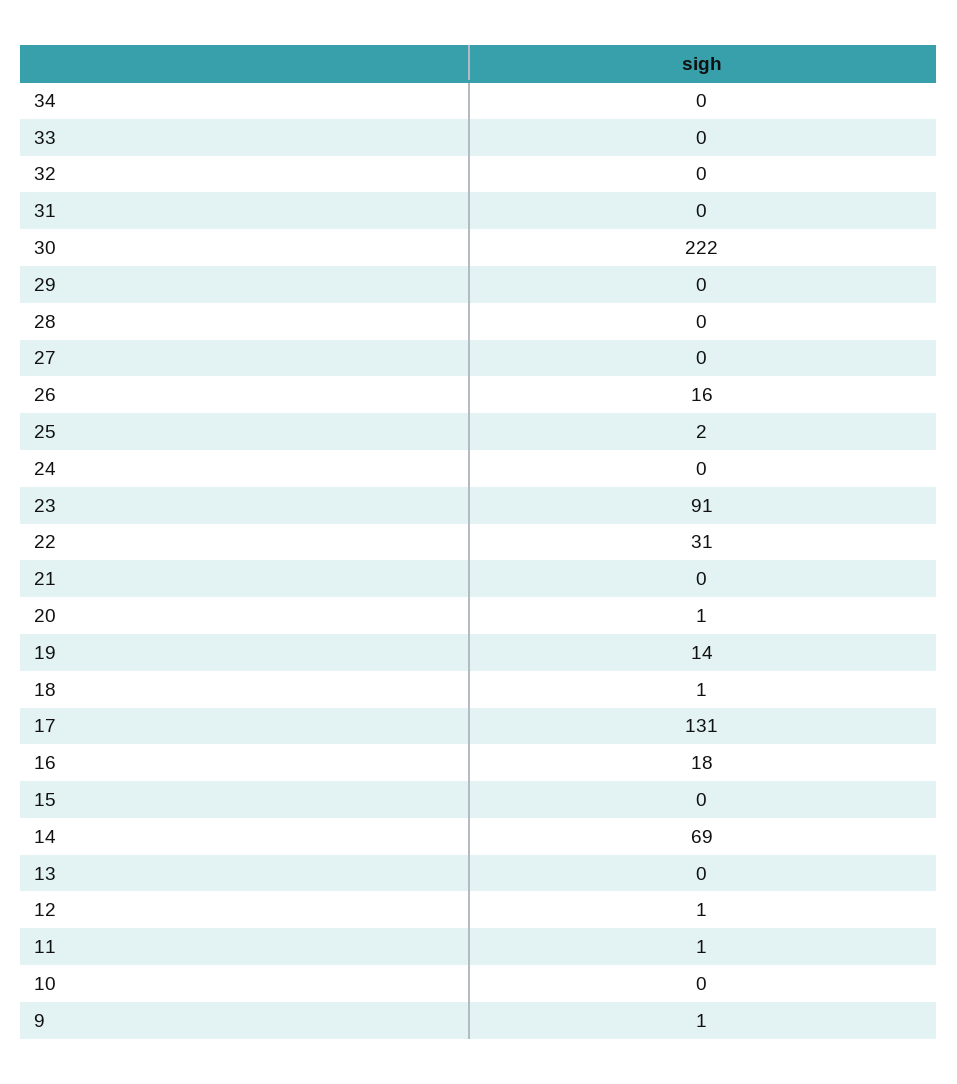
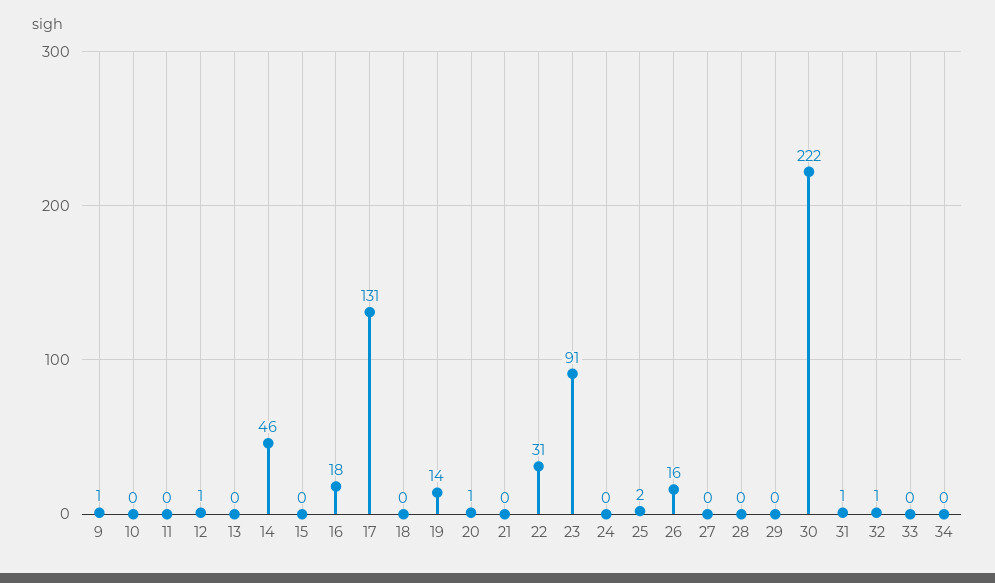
32: 0 -> 1
31: 0 -> 1
18: 1 -> 0
14: 69 -> 46
11: 1 -> 0

